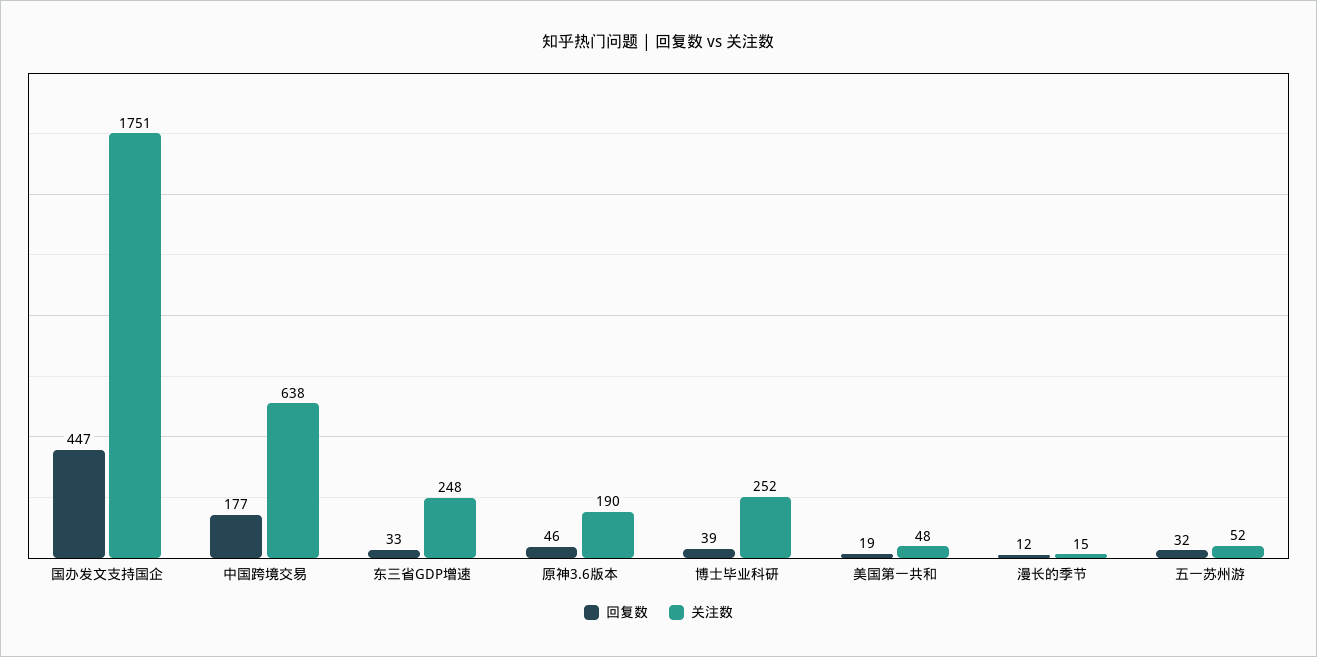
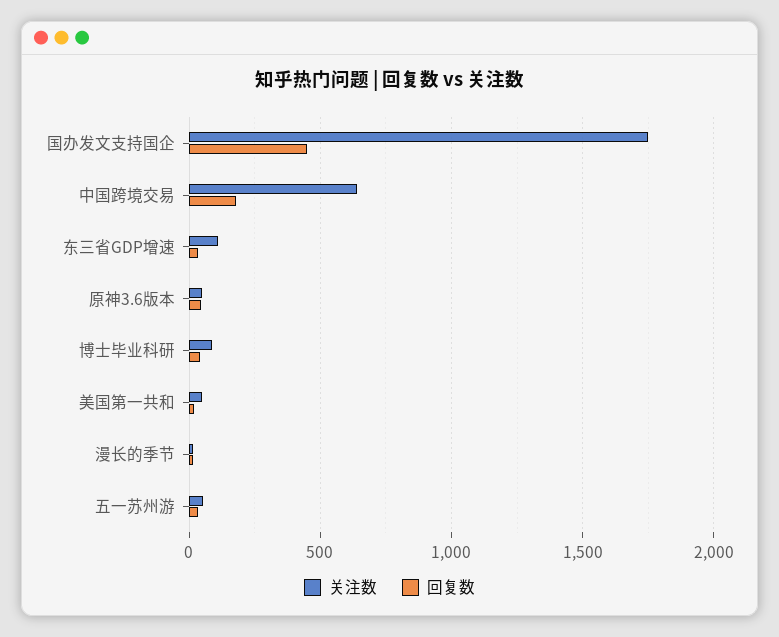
关注数, 东三省GDP增速: 248 -> 100
关注数, 原神3.6版本: 190 -> 50
关注数, 博士毕业科研: 252 -> 100

